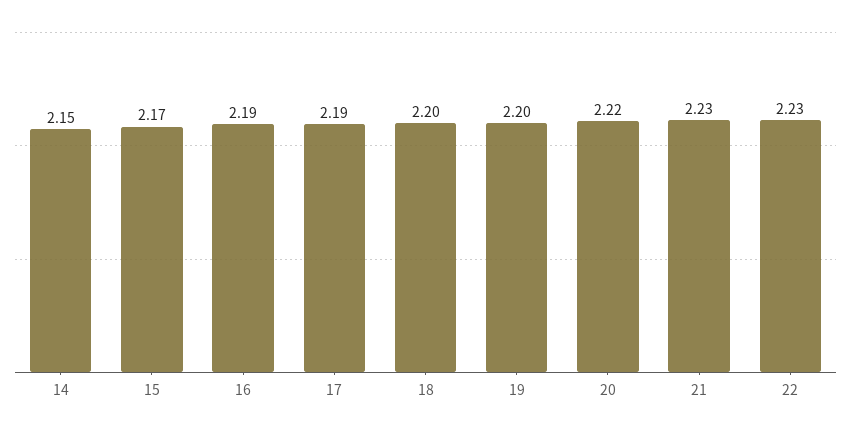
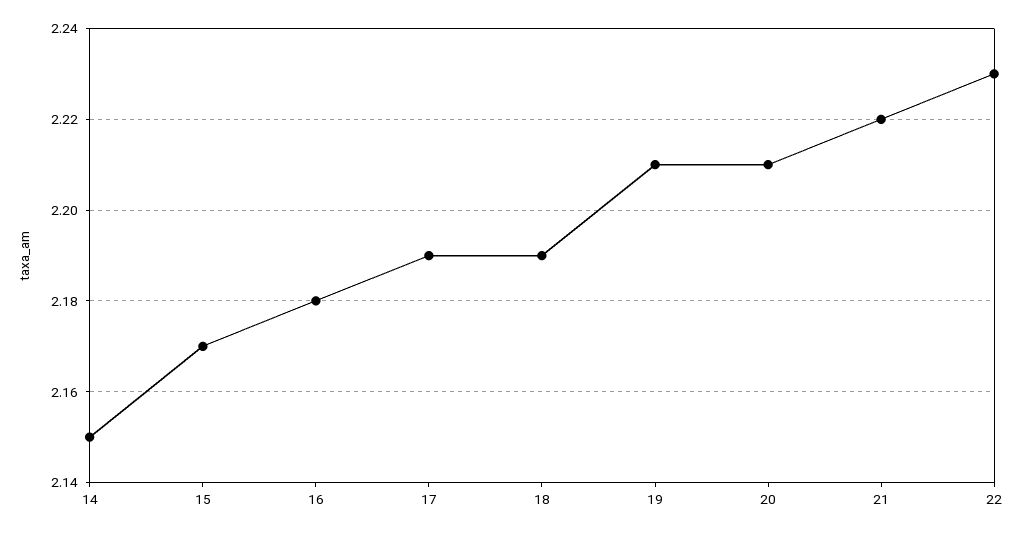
16: 2.19 -> 2.18
18: 2.2 -> 2.19
19: 2.2 -> 2.21
20: 2.22 -> 2.21
21: 2.23 -> 2.22

